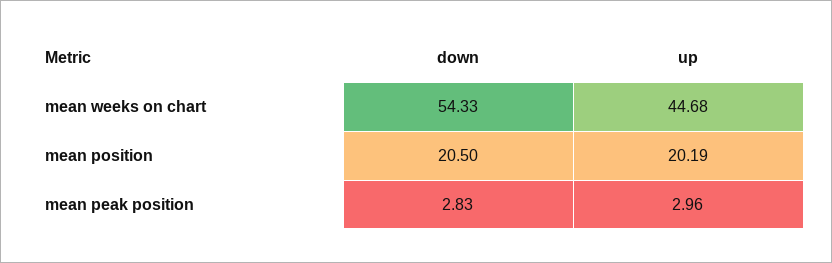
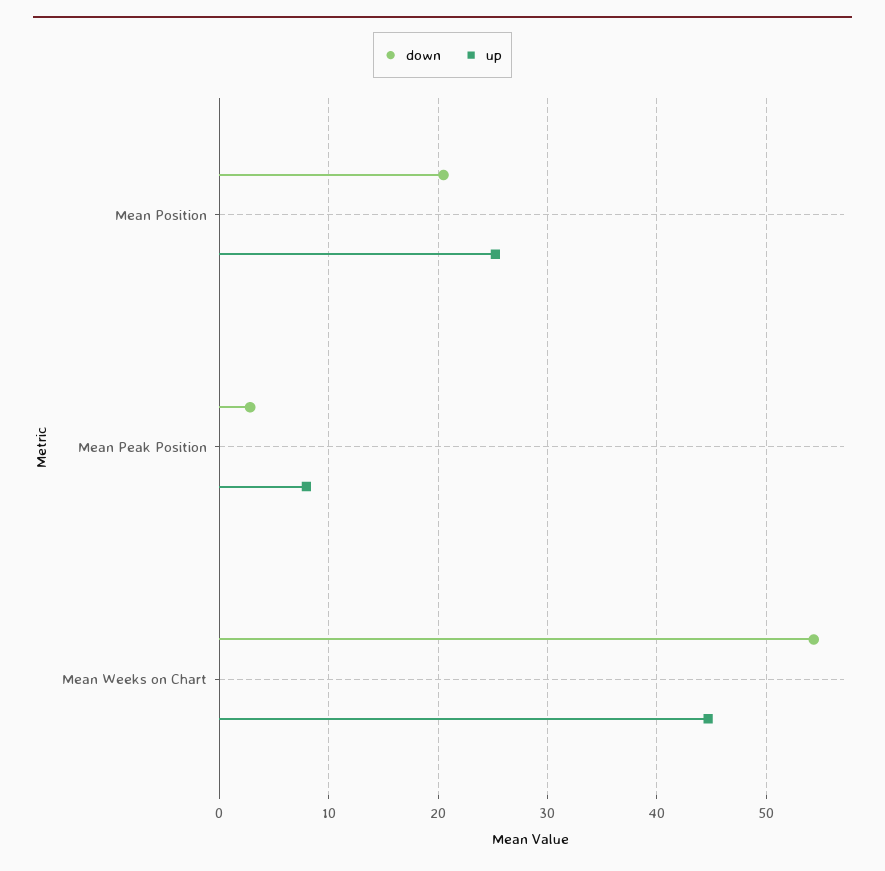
up, mean position: 20.19 -> 25
up, mean peak position: 2.96 -> 8

